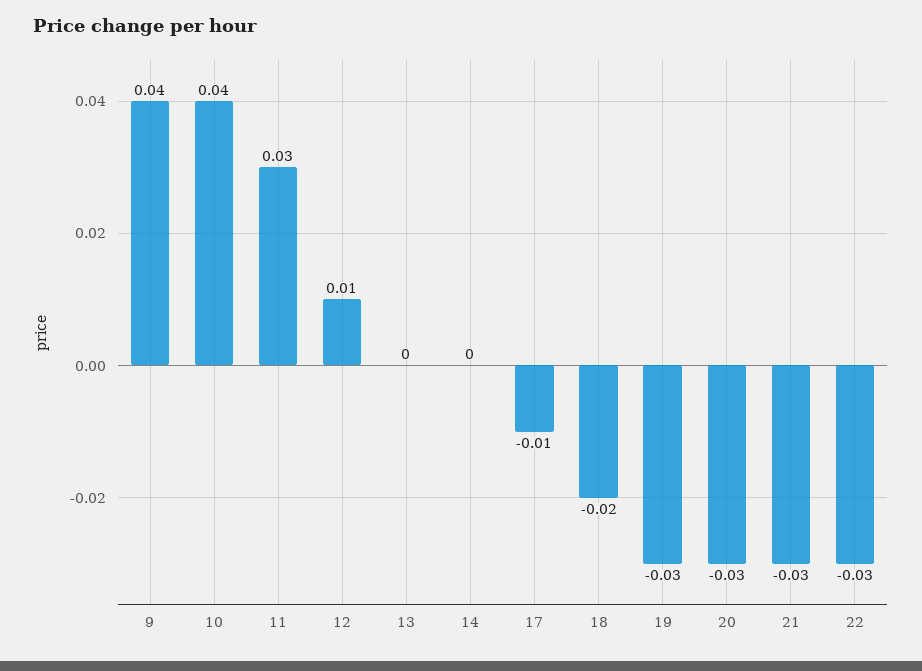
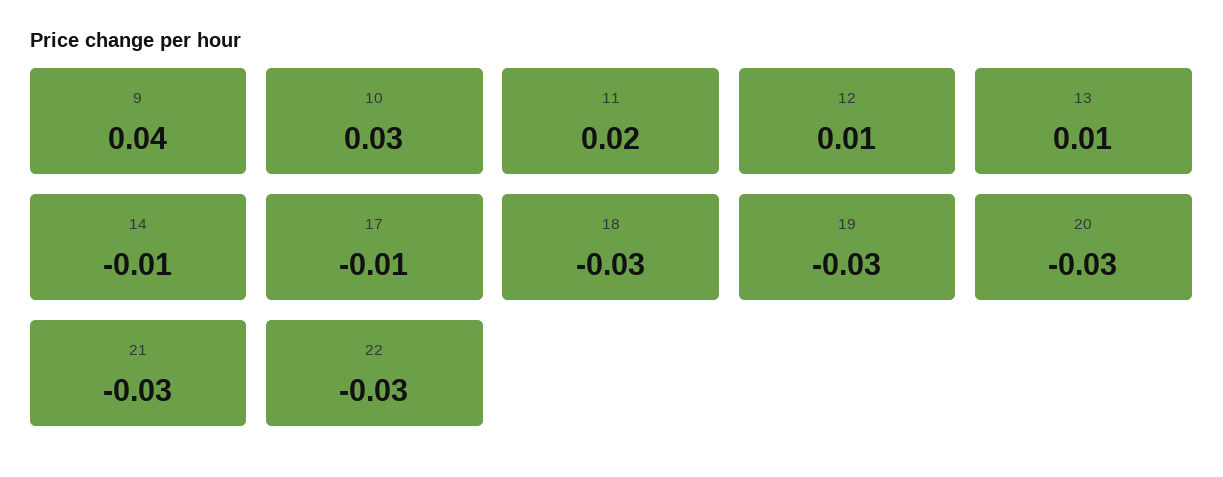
10: 0.04 -> 0.03
11: 0.03 -> 0.02
13: 0 -> 0.01
14: 0 -> -0.01
18: -0.02 -> -0.03

